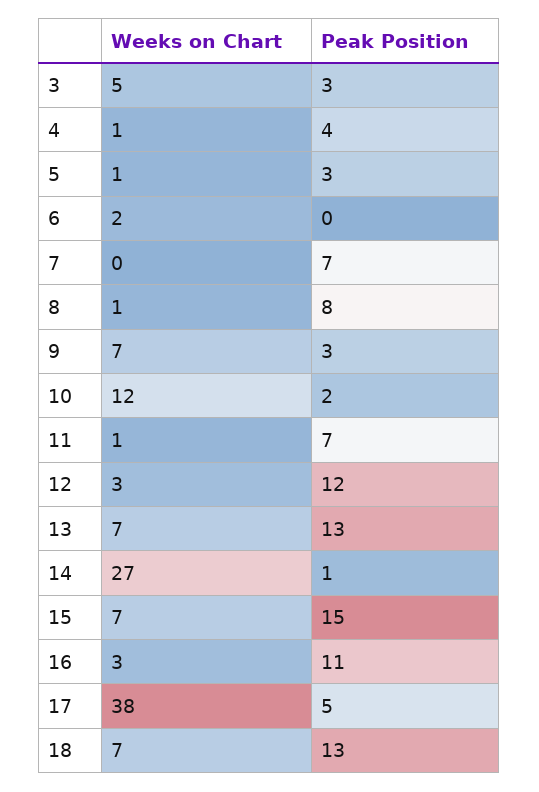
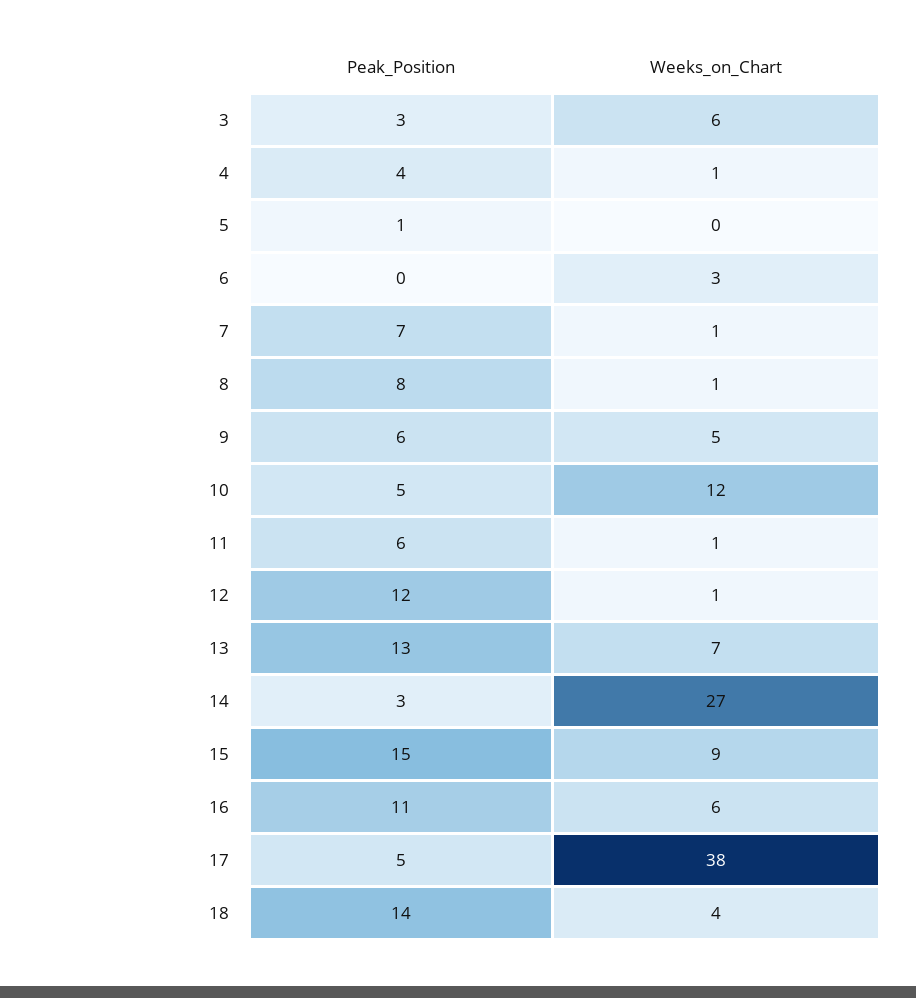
Weeks on Chart, 3: 5 -> 6
Weeks on Chart, 5: 1 -> 0
Peak Position, 5: 3 -> 1
Weeks on Chart, 6: 2 -> 3
Weeks on Chart, 7: 0 -> 1
Weeks on Chart, 9: 7 -> 5
Peak Position, 9: 3 -> 6
Peak Position, 10: 2 -> 5
Peak Position, 11: 7 -> 6
Weeks on Chart, 12: 3 -> 1
Peak Position, 14: 1 -> 3
Weeks on Chart, 15: 7 -> 9
Weeks on Chart, 16: 3 -> 6
Weeks on Chart, 18: 7 -> 4
Peak Position, 18: 13 -> 14

